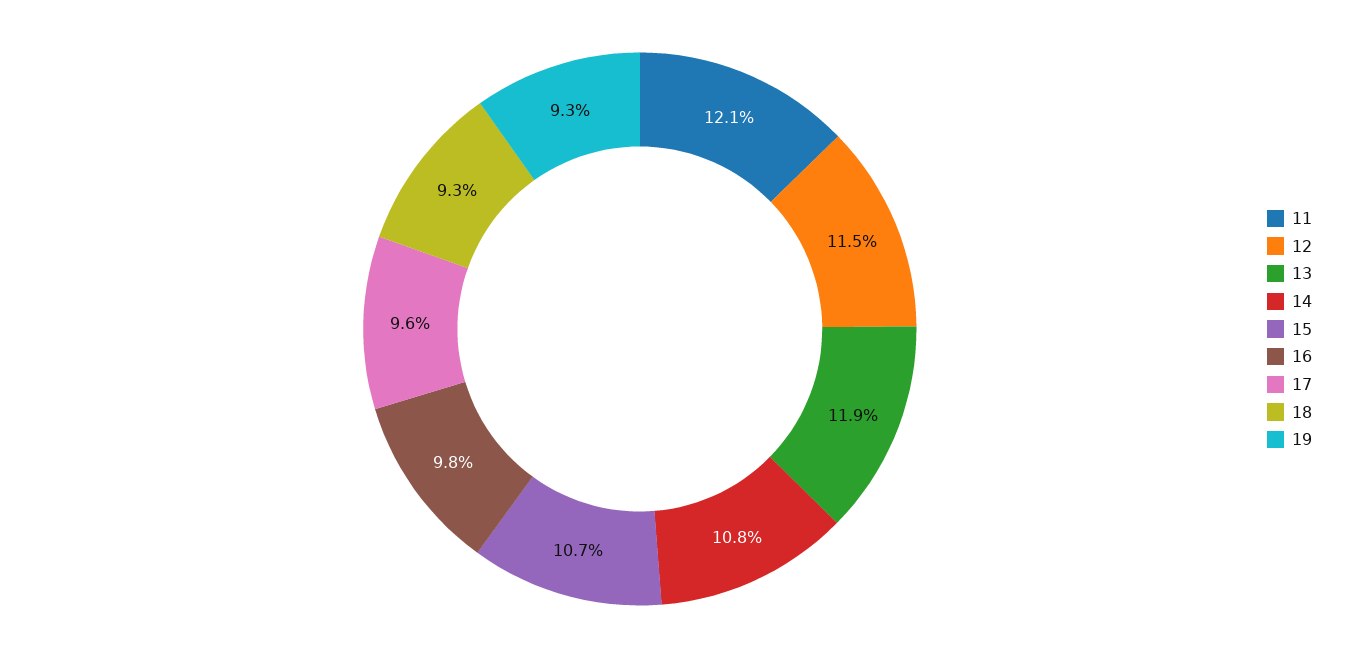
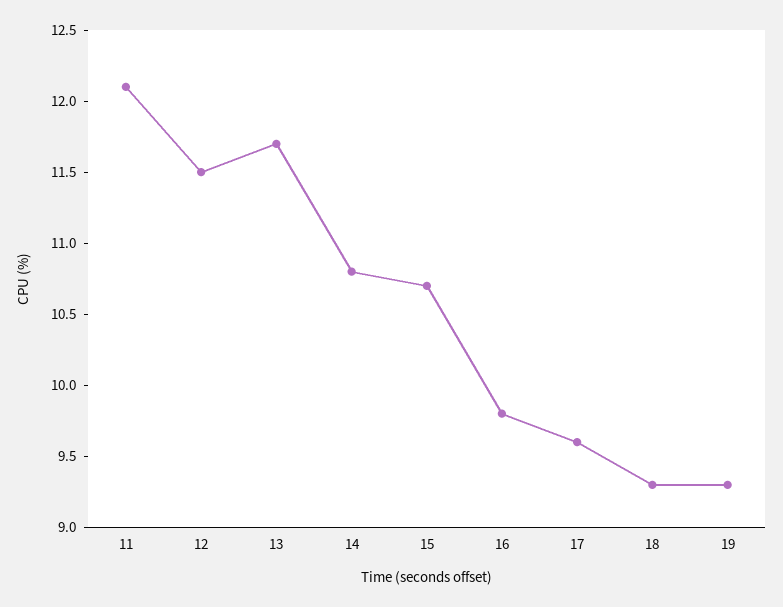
13: 11.9 -> 11.7

